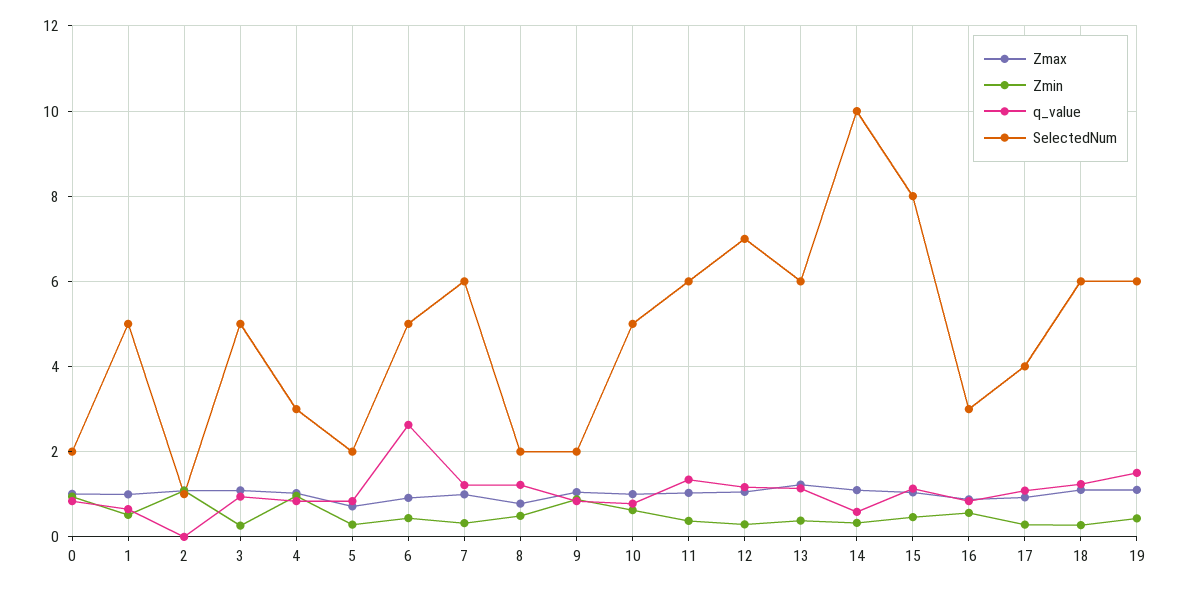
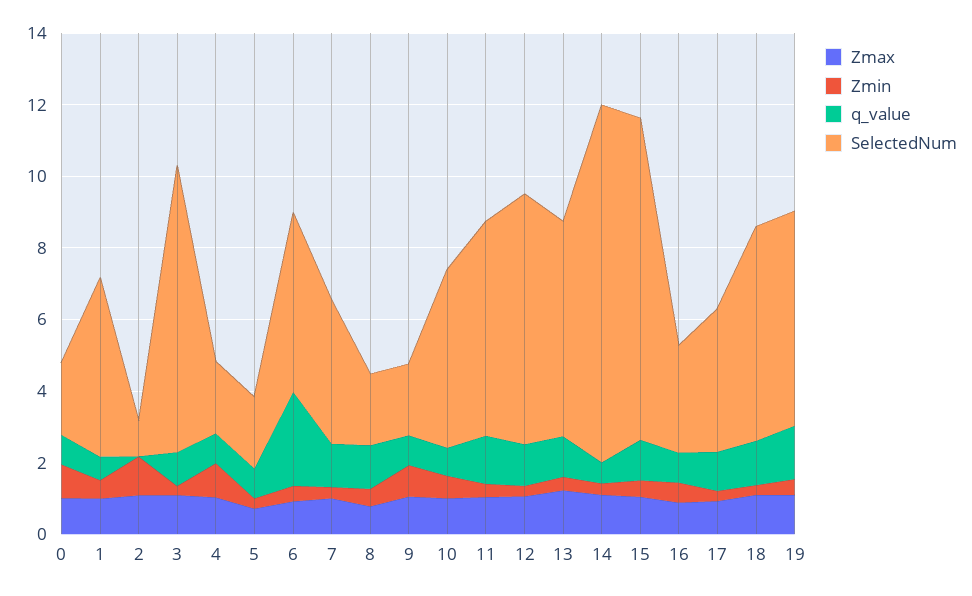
SelectedNum, 3: 5 -> 8
SelectedNum, 4: 3 -> 2
SelectedNum, 7: 6 -> 4
SelectedNum, 15: 8 -> 9

